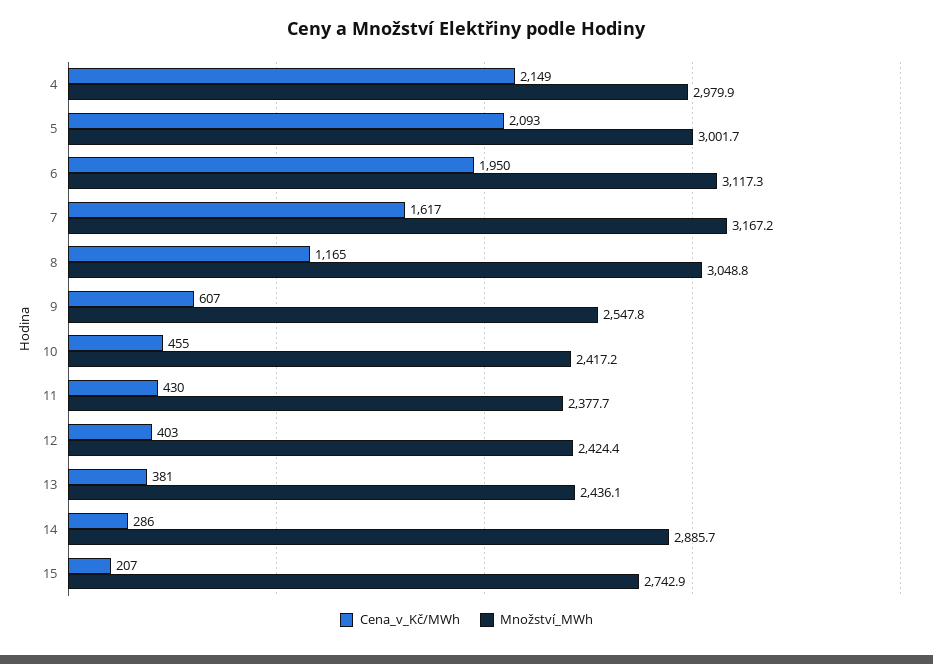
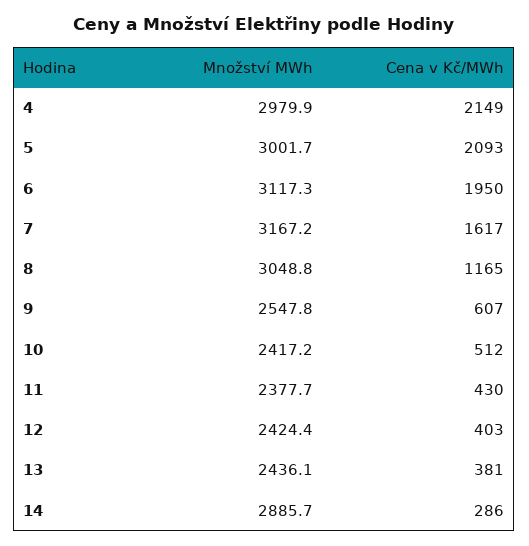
Cena_v_Kč/MWh, 10: 455 -> 512
Cena_v_Kč/MWh, 15: 207 -> none
Množství_MWh, 15: 2742.9 -> none

